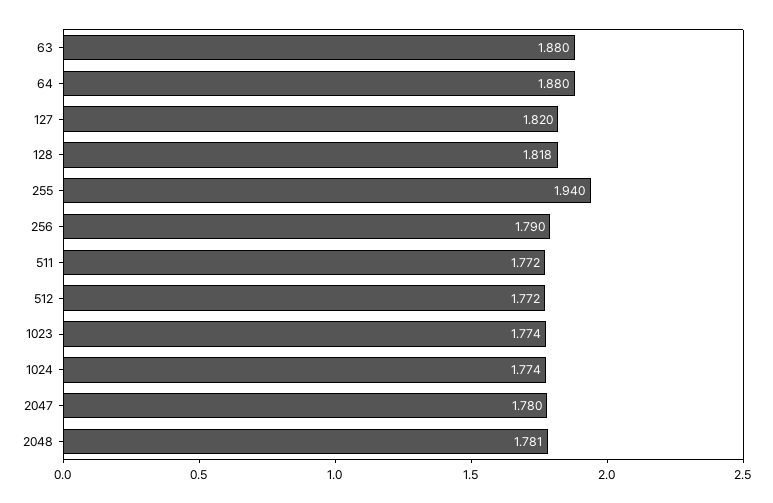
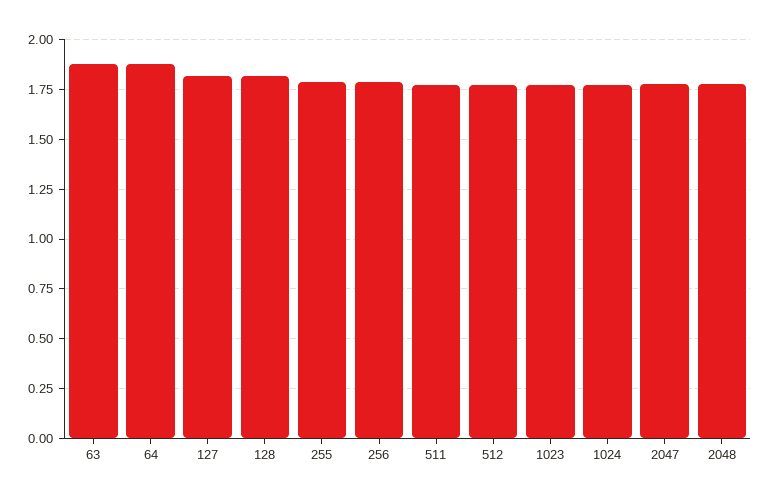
255: 1.94 -> 1.8

